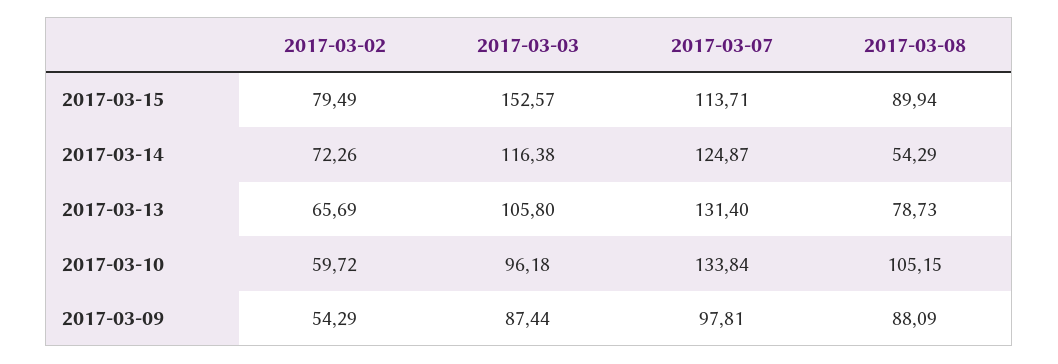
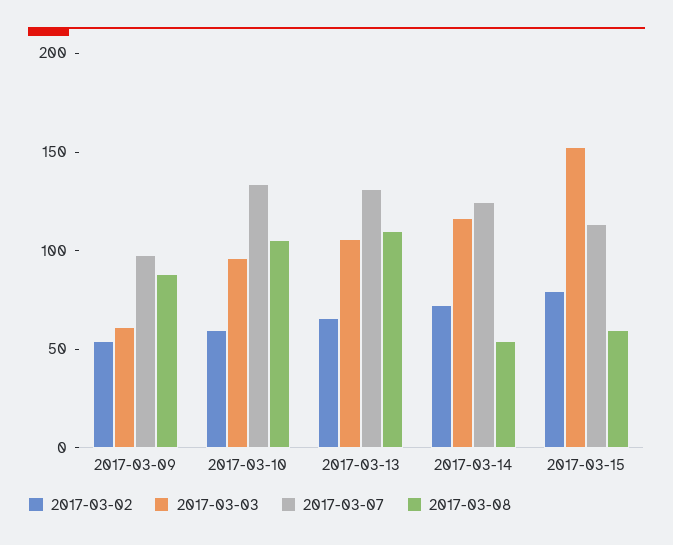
2017-03-08, 2017-03-15: 89.94 -> 60
2017-03-08, 2017-03-13: 78.73 -> 110
2017-03-03, 2017-03-09: 87.44 -> 60

